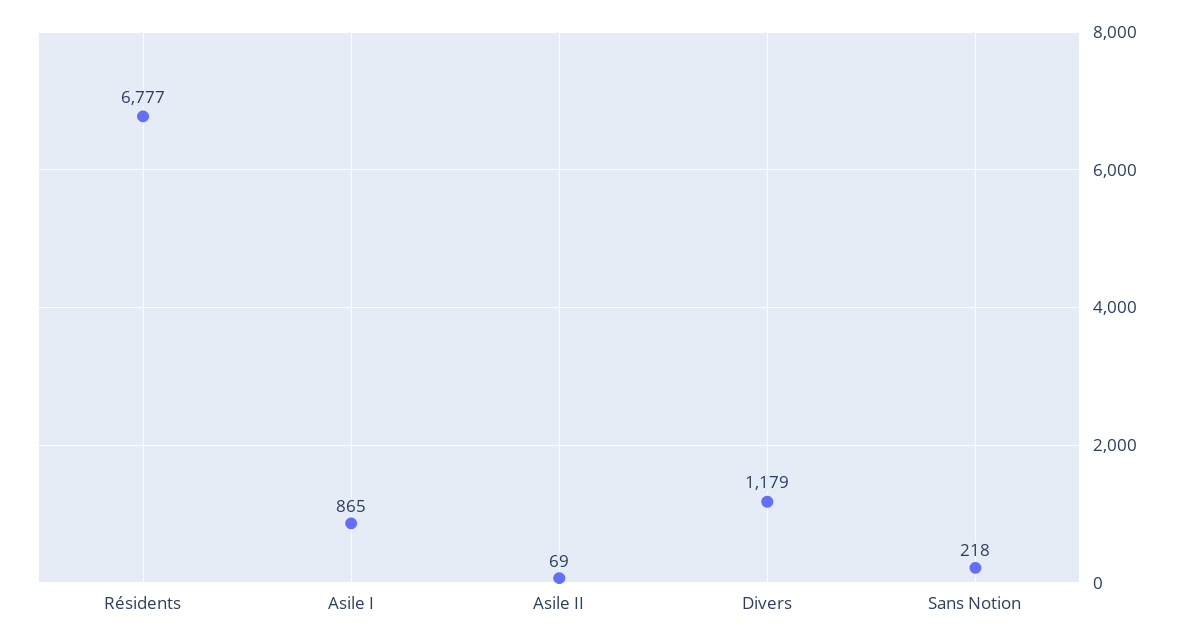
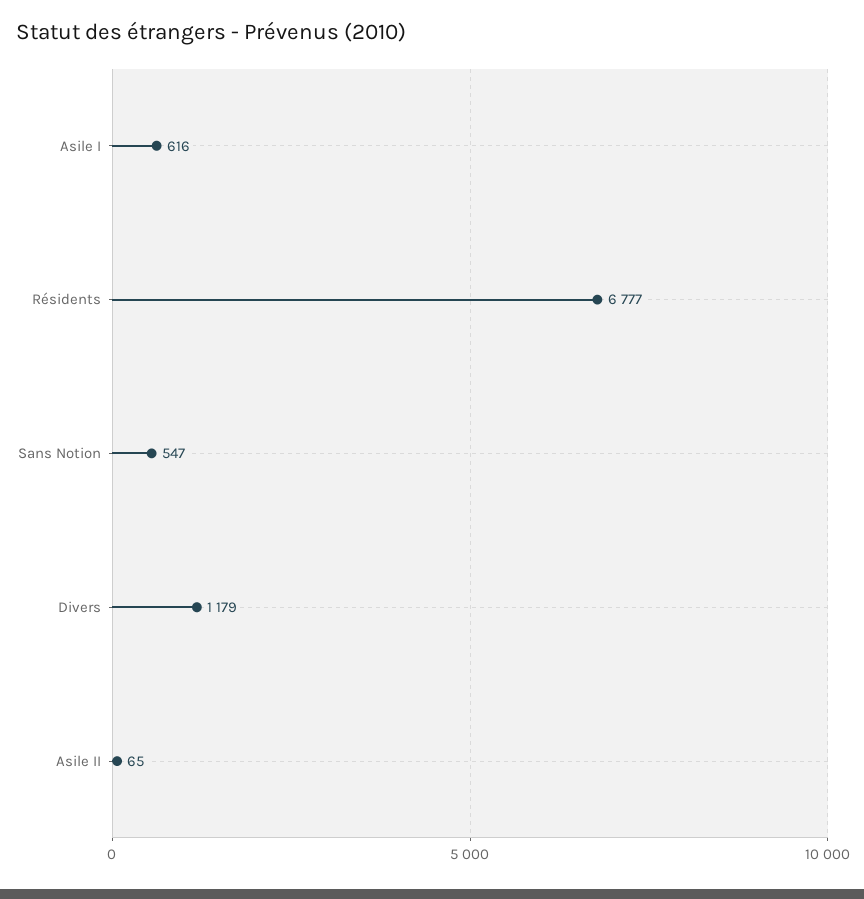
Asile I: 865 -> 616
Asile II: 69 -> 65
Sans Notion: 218 -> 547

